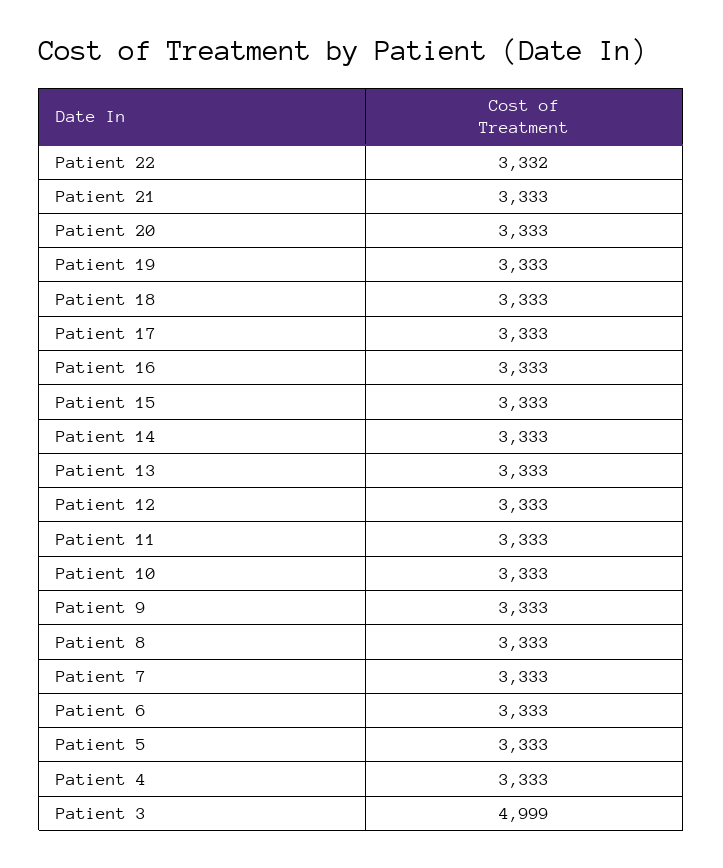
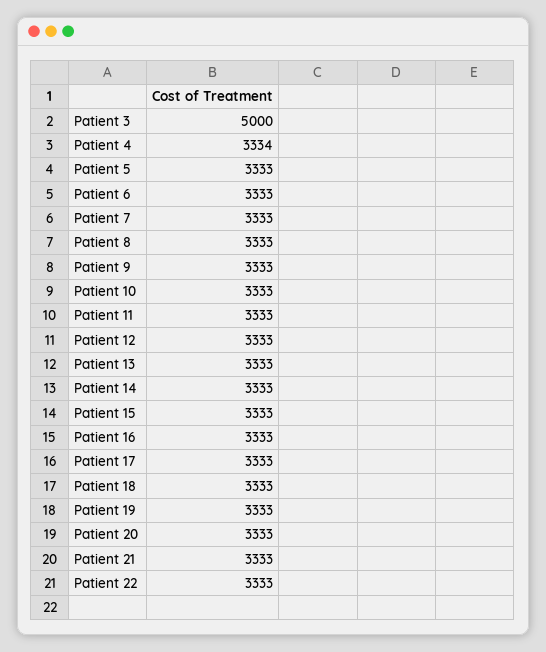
Patient 22: 3332 -> 3333
Patient 4: 3333 -> 3334
Patient 3: 4999 -> 5000

